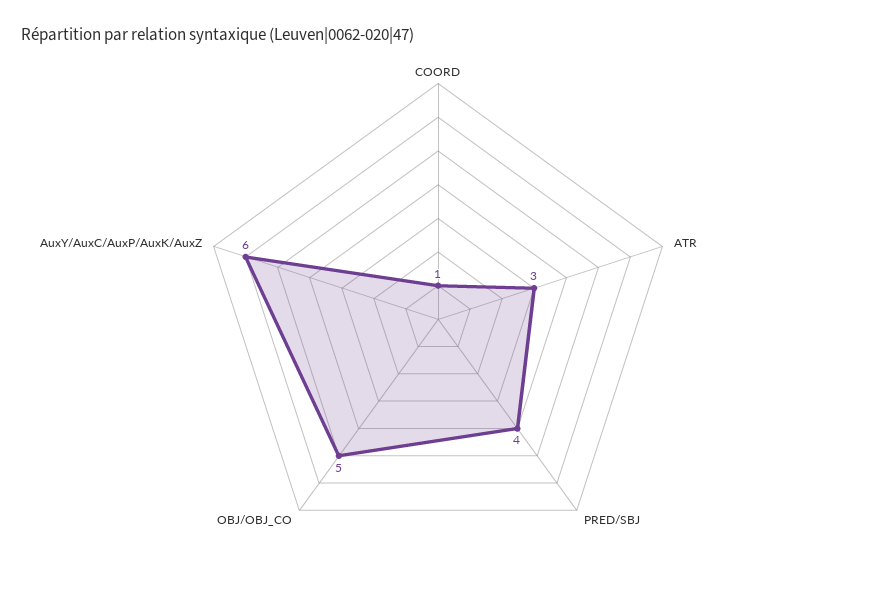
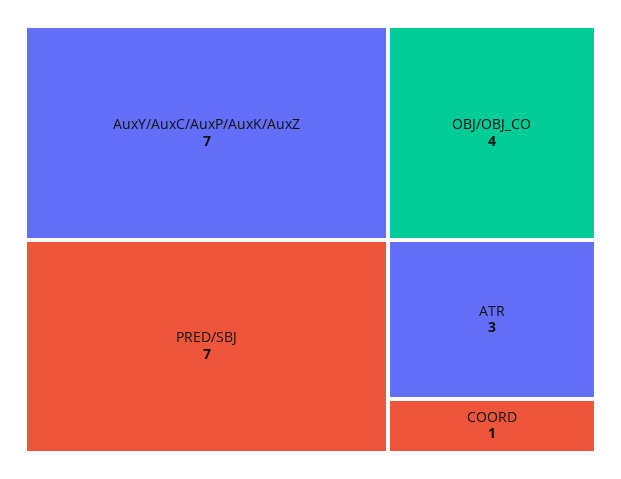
PRED/SBJ: 4 -> 7
OBJ/OBJ_CO: 5 -> 4
AuxY/AuxC/AuxP/AuxK/AuxZ: 6 -> 7

